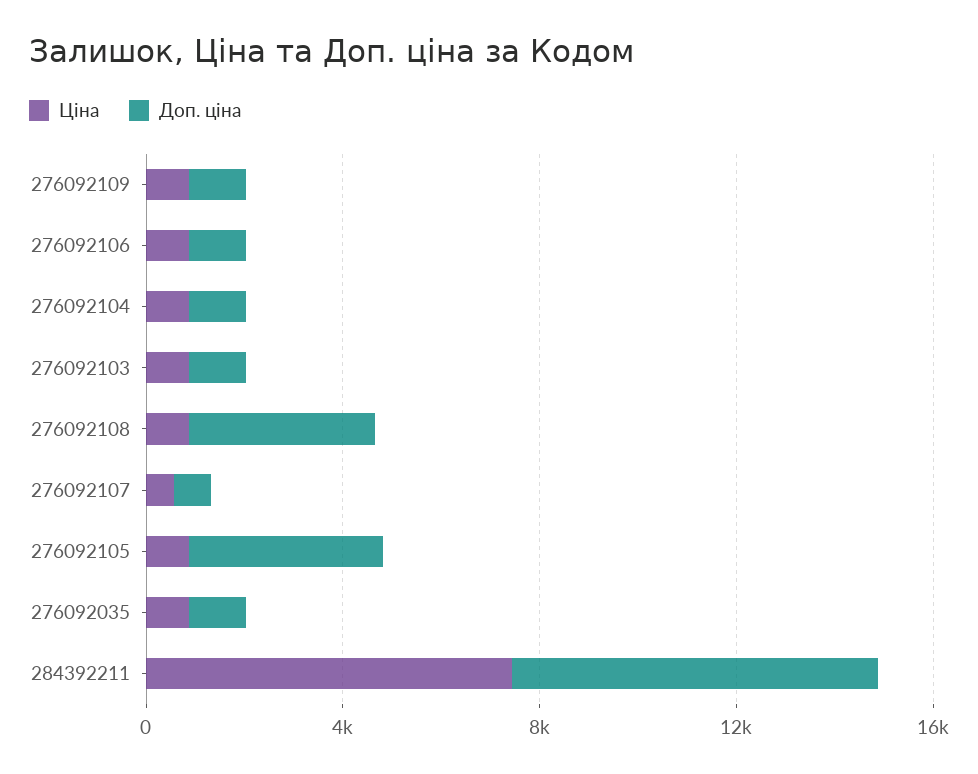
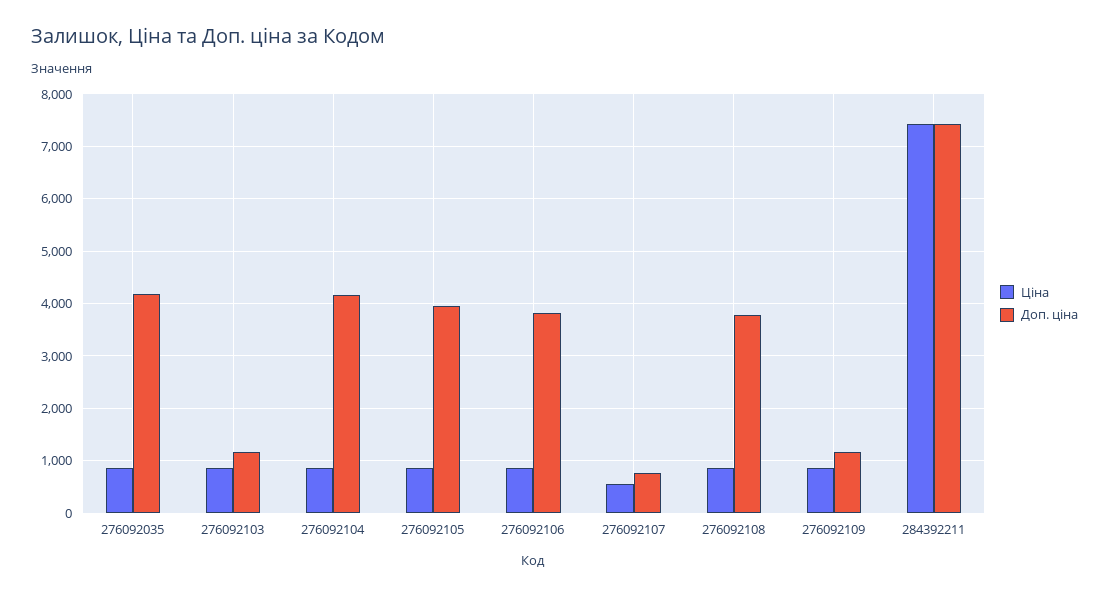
Доп. ціна, 276092106: 1000 -> 3800
Доп. ціна, 276092104: 1000 -> 4200
Доп. ціна, 276092035: 1000 -> 4200

